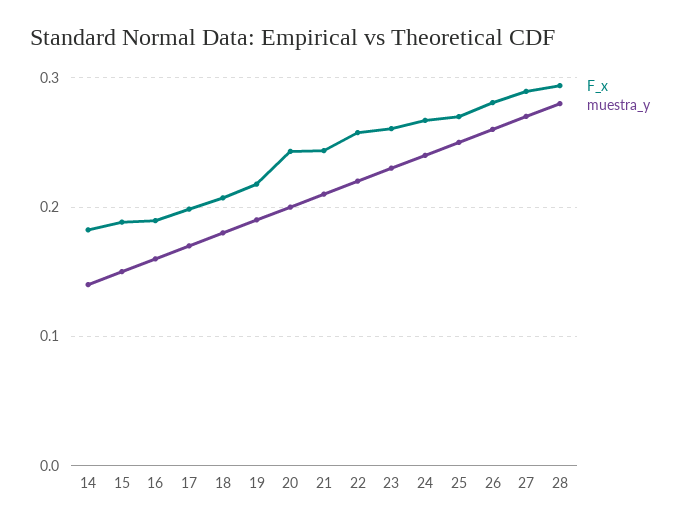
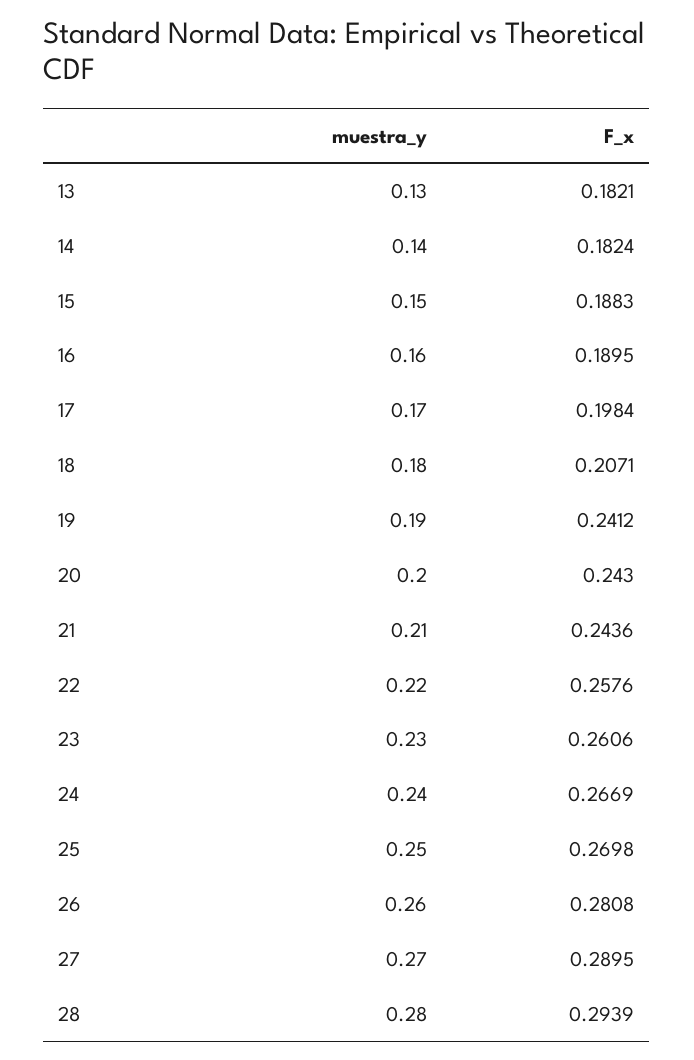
F_x, 19: 0.22 -> 0.2412
muestra_y, 13: none -> 0.13
F_x, 13: none -> 0.1821

